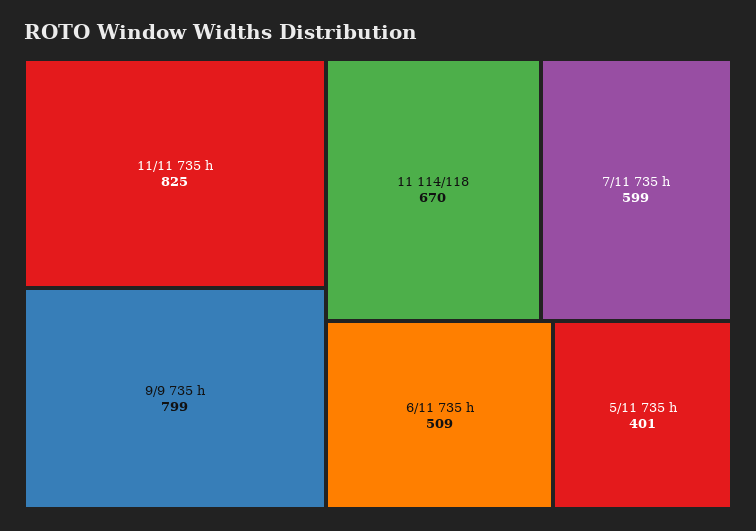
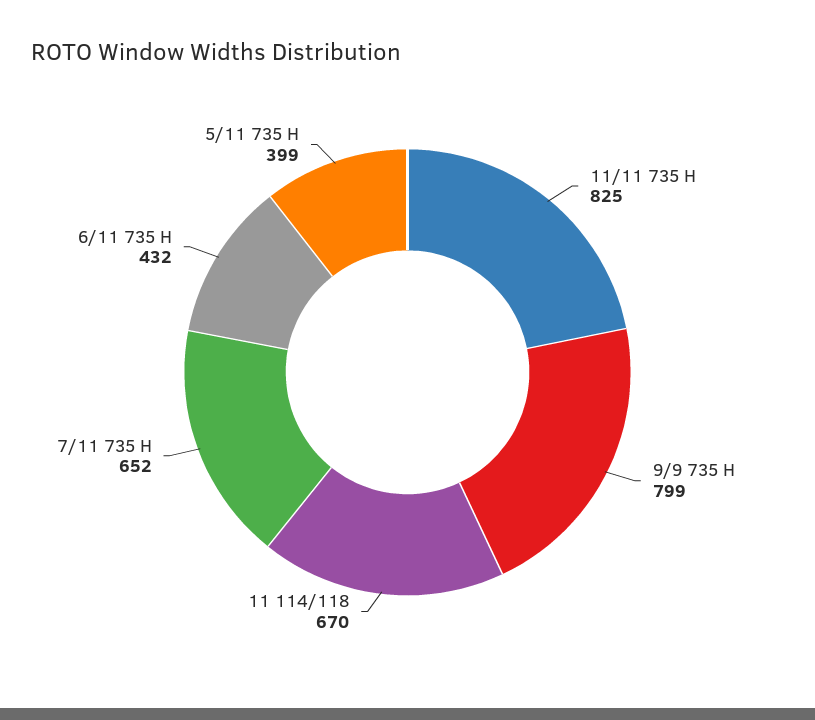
7/11 735 h: 599 -> 652
6/11 735 h: 509 -> 432
5/11 735 h: 401 -> 399

